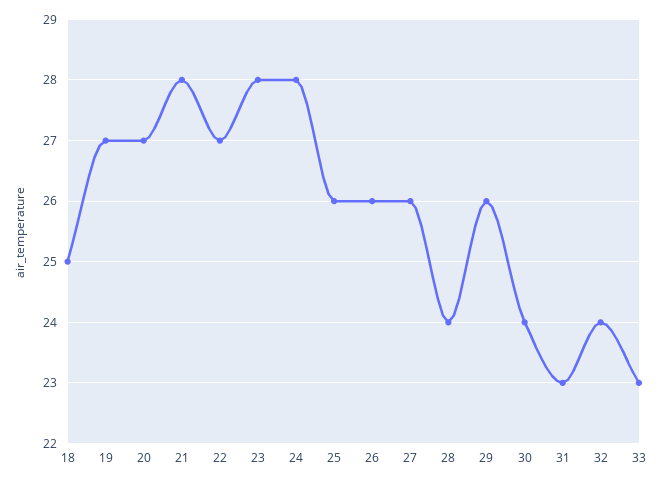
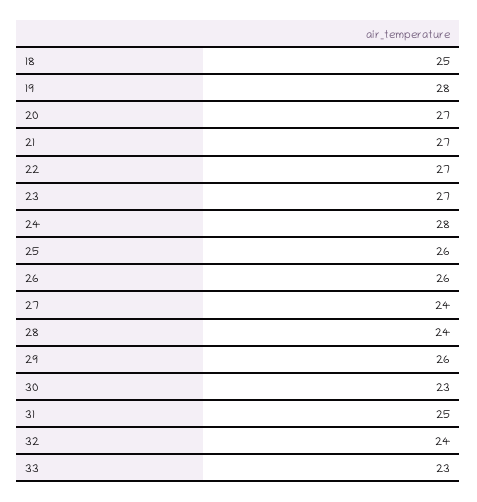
19: 27 -> 28
21: 28 -> 27
23: 28 -> 27
27: 26 -> 24
30: 24 -> 23
31: 23 -> 25

